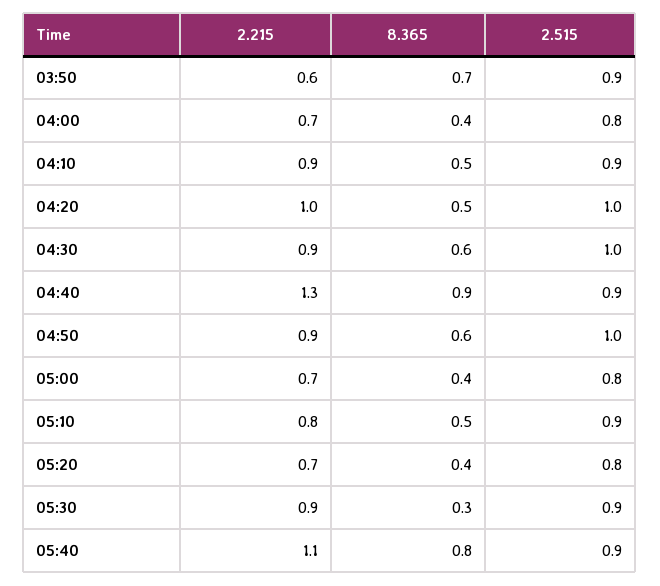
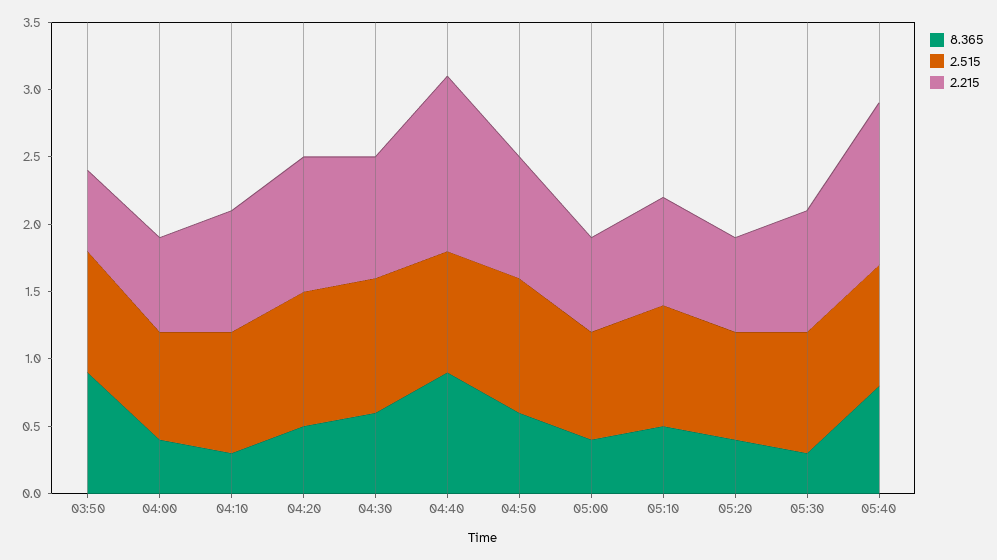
8.365, 03:50: 0.7 -> 0.9
8.365, 04:10: 0.5 -> 0.3
2.215, 05:40: 1.1 -> 1.2

